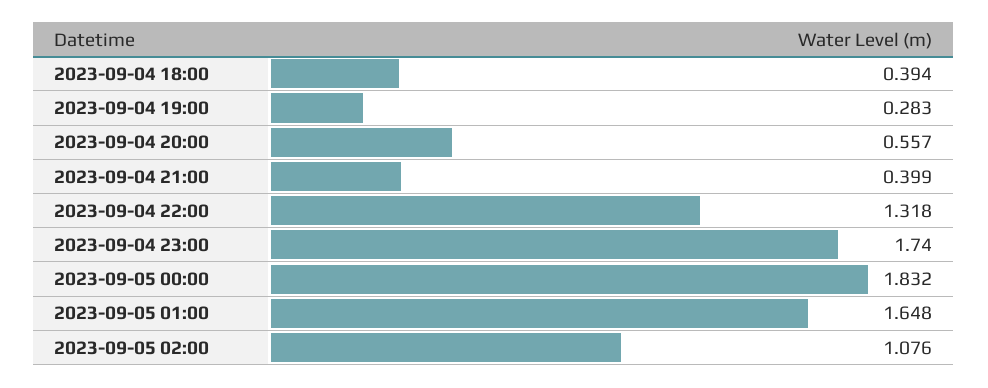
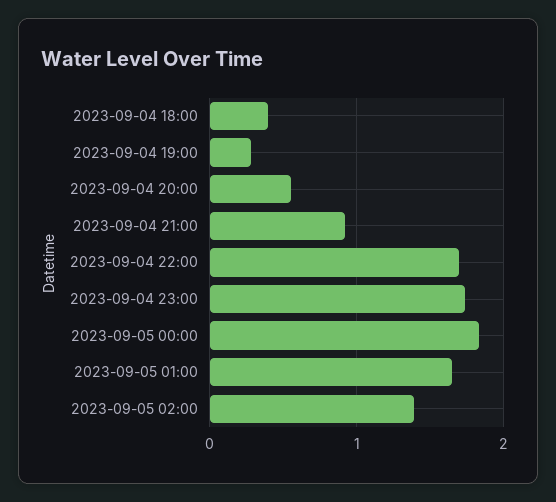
2023-09-04 21:00: 0.399 -> 0.9
2023-09-04 22:00: 1.318 -> 1.7
2023-09-05 02:00: 1.076 -> 1.4

